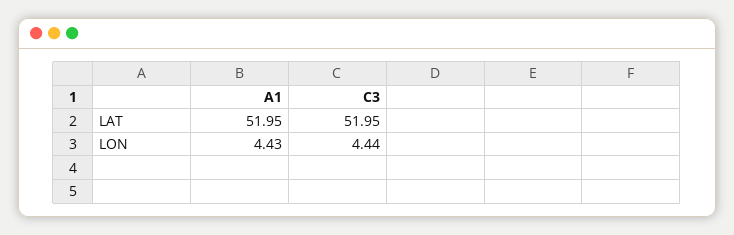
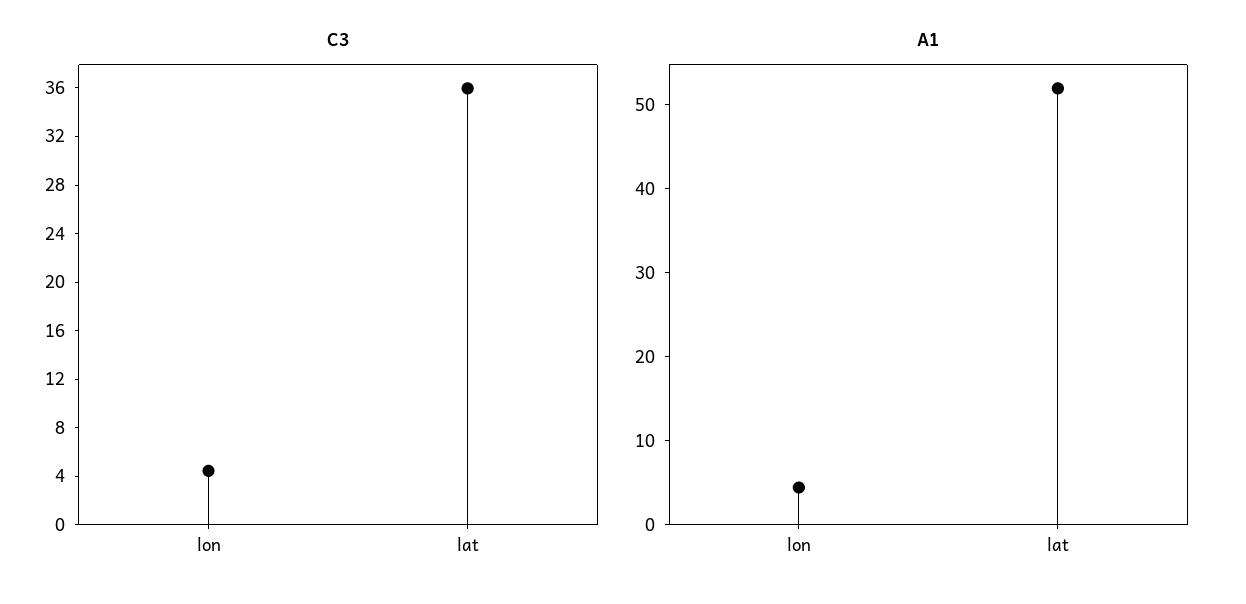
C3, LAT: 51.95 -> 36

